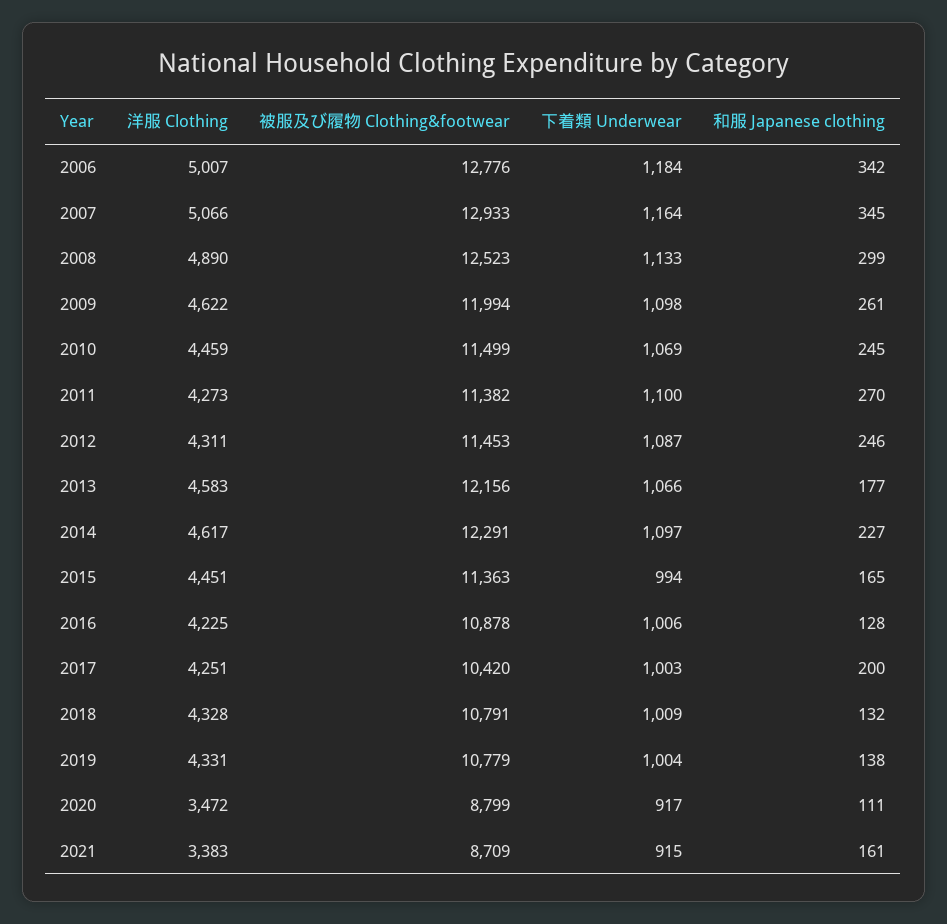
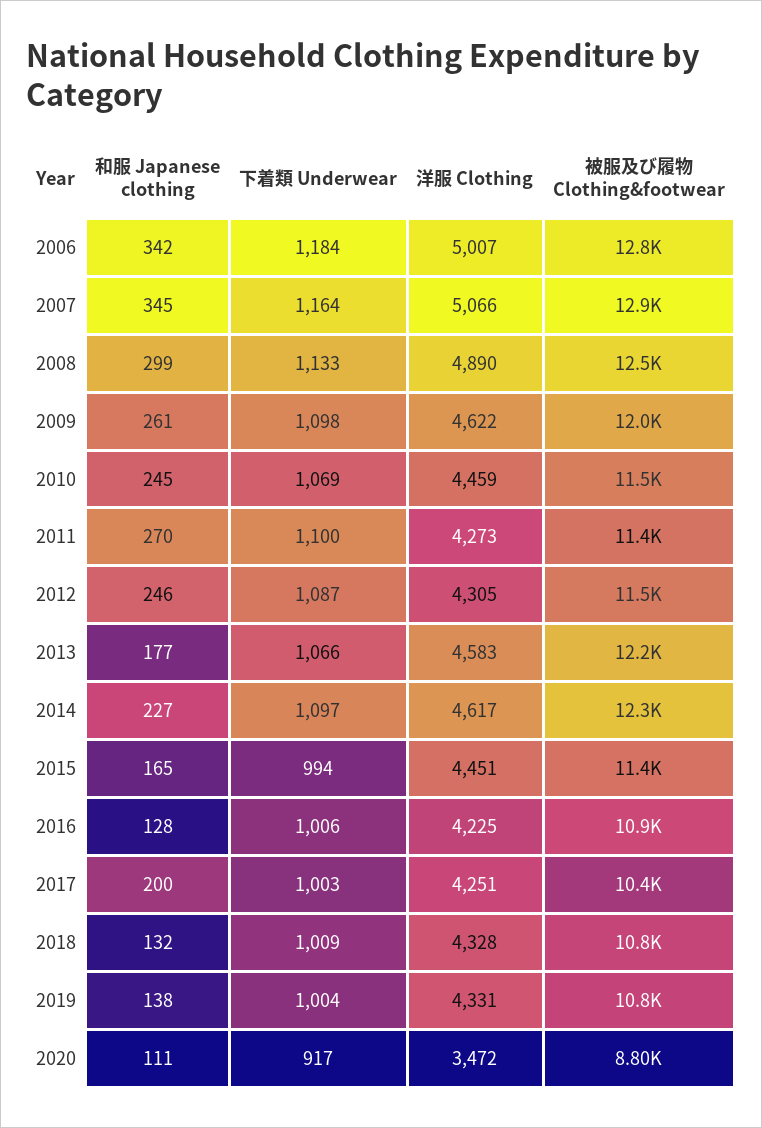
洋服 Clothing, 2012: 4311 -> 4305
洋服 Clothing, 2021: 3383 -> none
被服及び履物 Clothing&footwear, 2021: 8709 -> none
下着類 Underwear, 2021: 915 -> none
和服 Japanese clothing, 2021: 161 -> none

